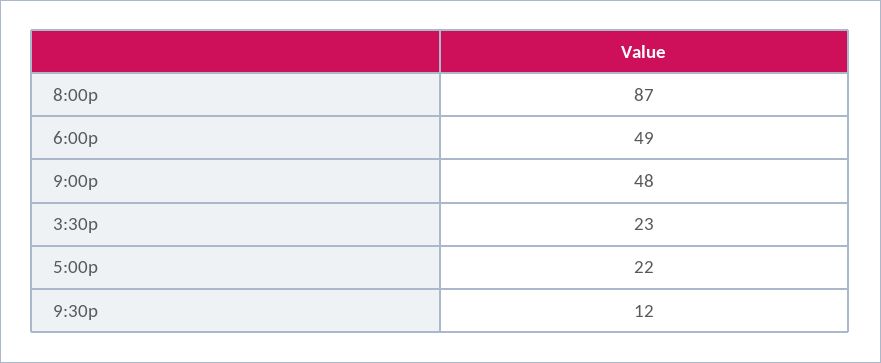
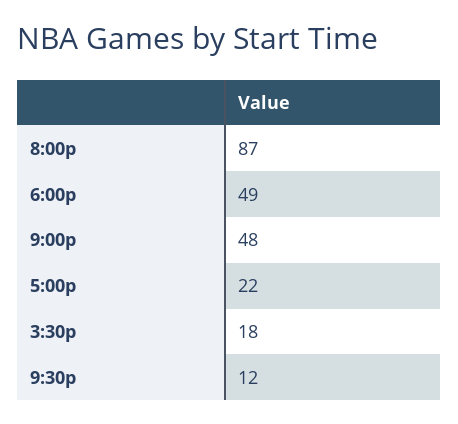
3:30p: 23 -> 18

